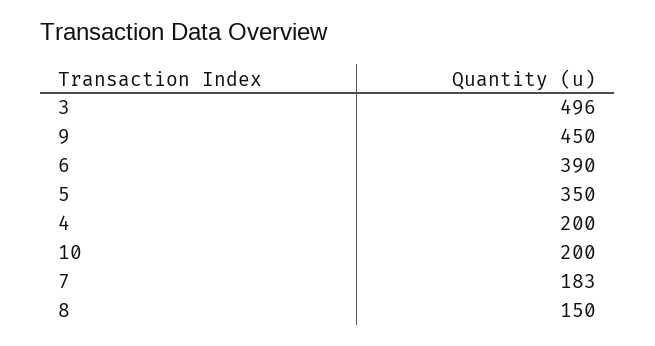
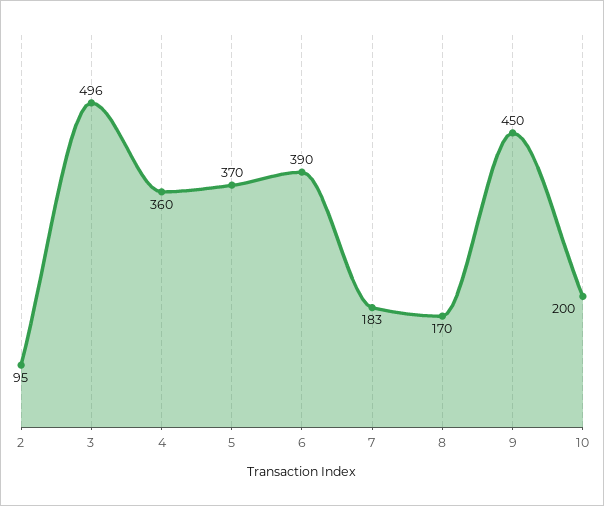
5: 350 -> 370
4: 200 -> 360
8: 150 -> 170
2: none -> 95

